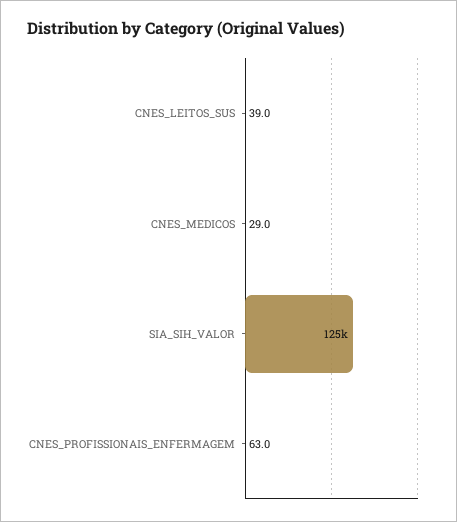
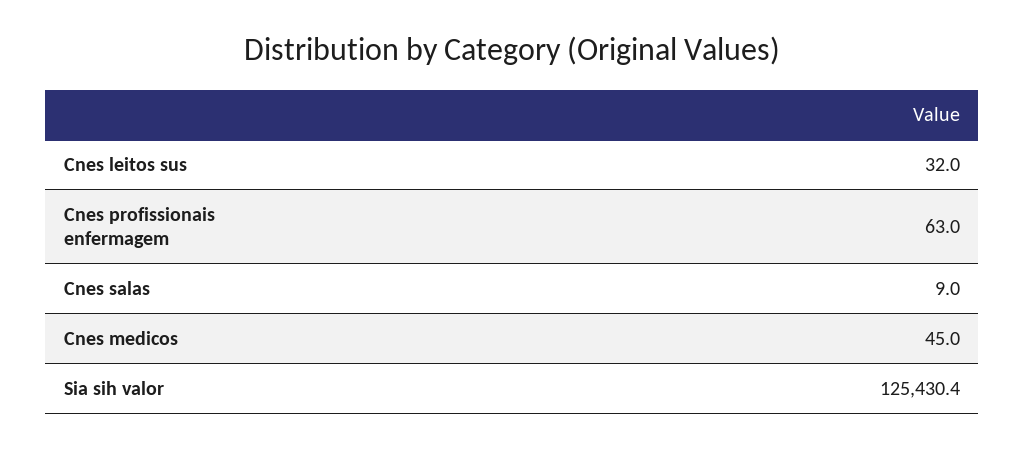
CNES_LEITOS_SUS: 39 -> 32
CNES_MEDICOS: 29 -> 45
Cnes salas: none -> 9

